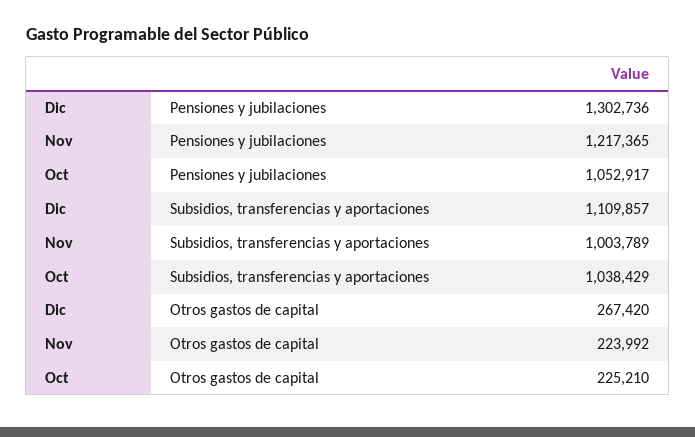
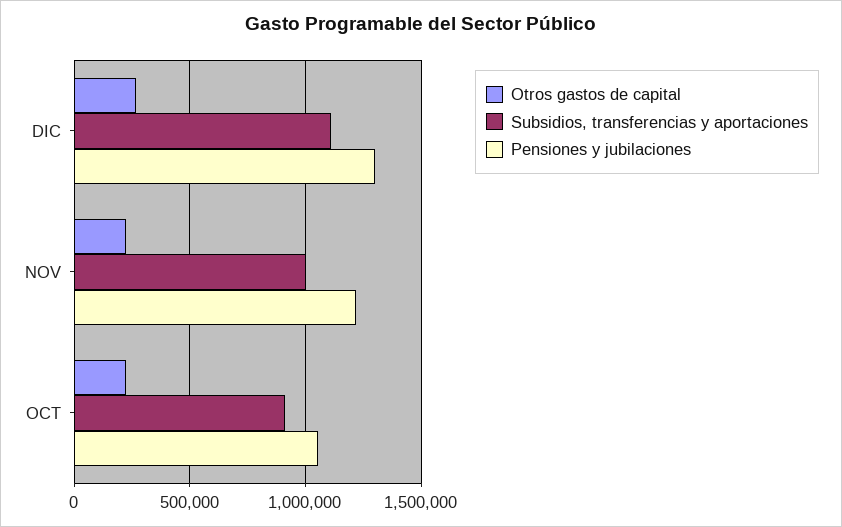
Subsidios, transferencias y aportaciones, Oct: 1038429 -> 900000

